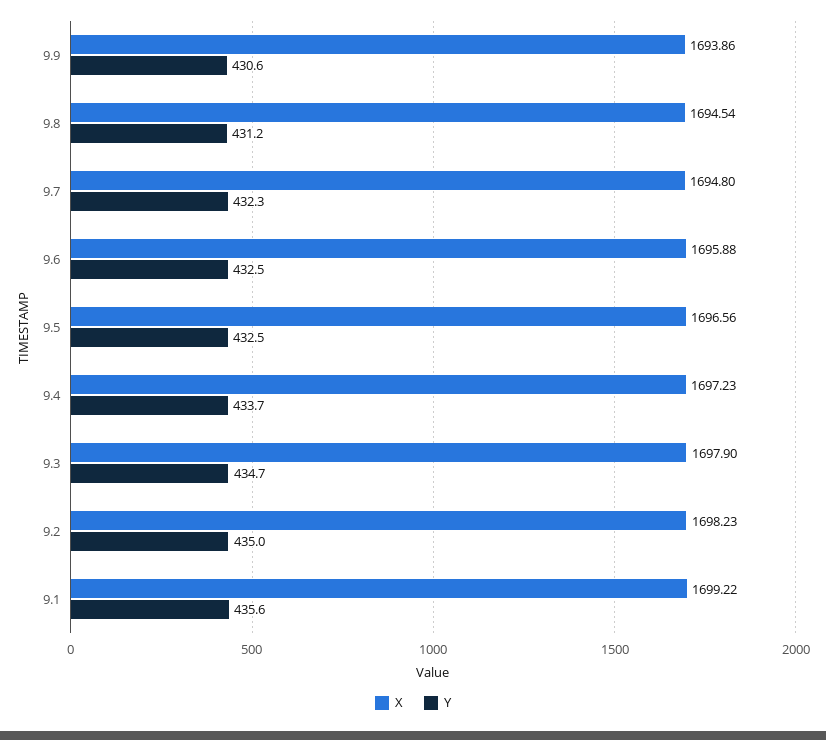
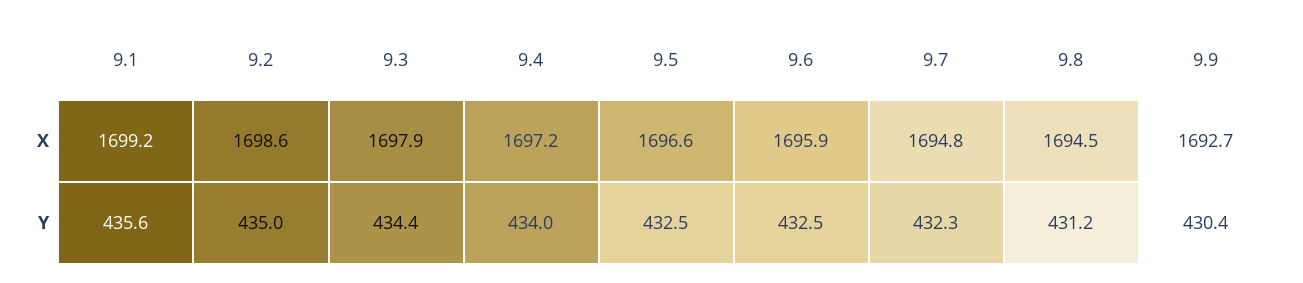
X, 9.9: 1693.86 -> 1692.7
Y, 9.9: 430.6 -> 430.4
Y, 9.4: 433.7 -> 434
Y, 9.3: 434.7 -> 434.4
X, 9.2: 1698.23 -> 1698.6

